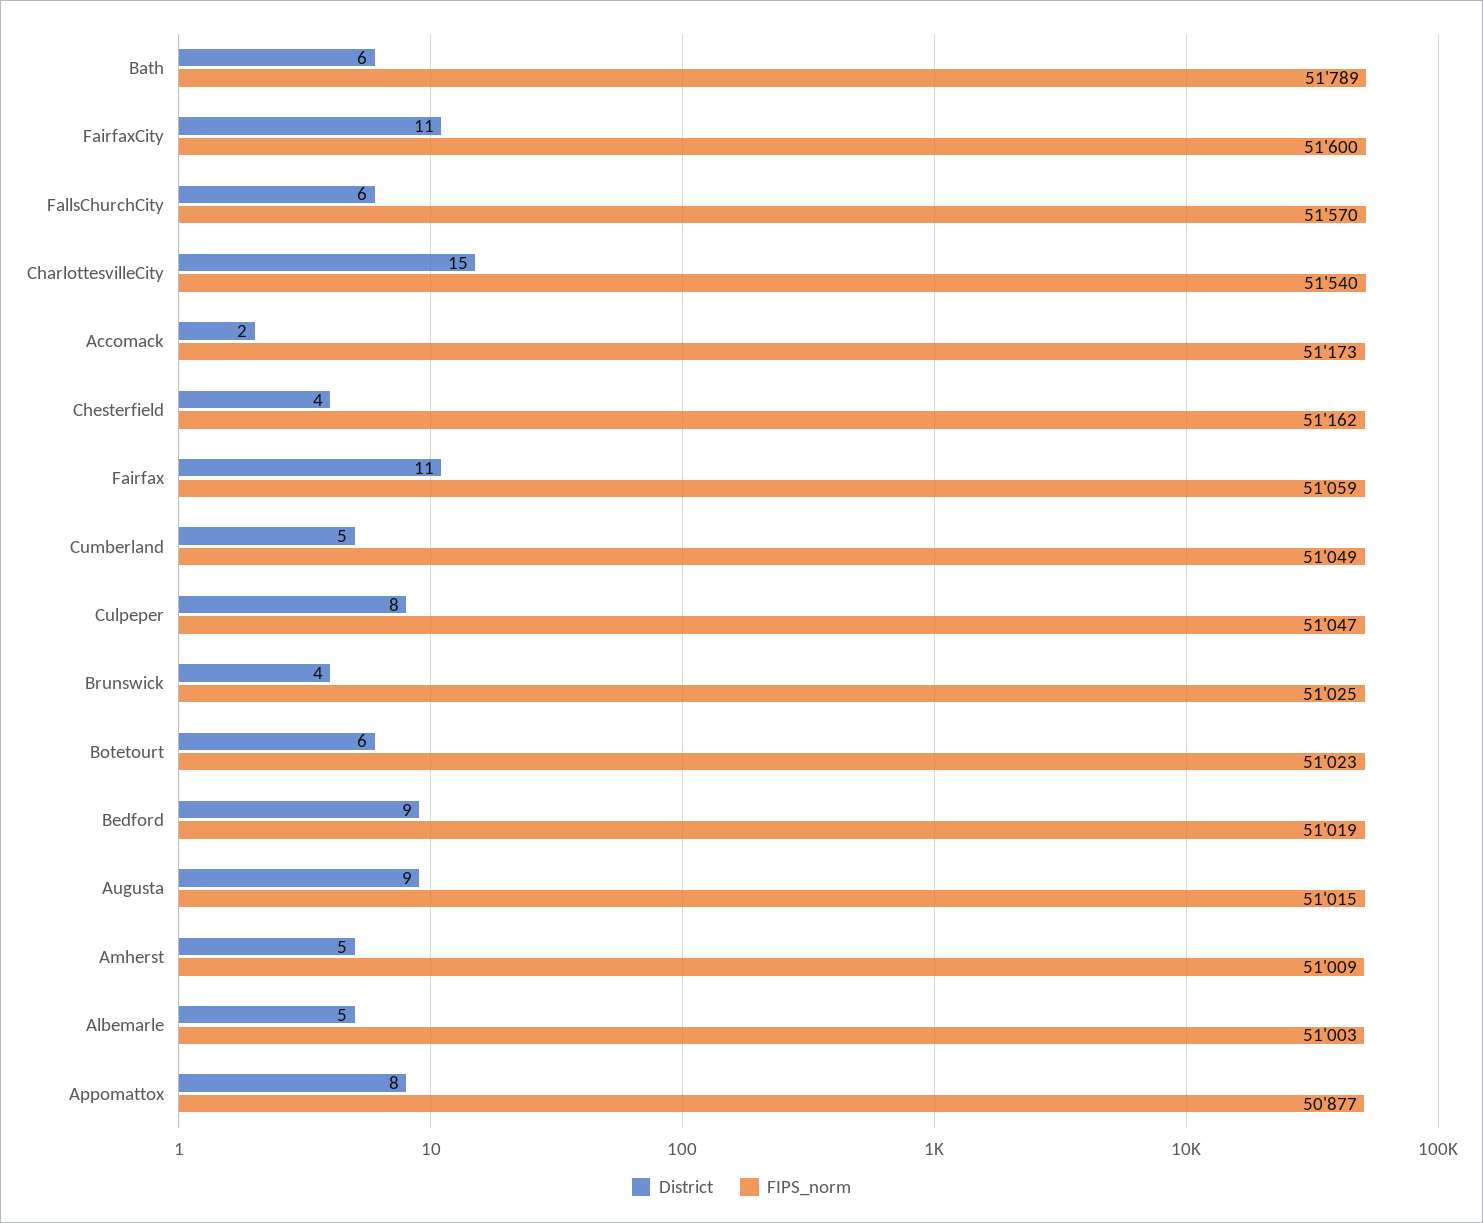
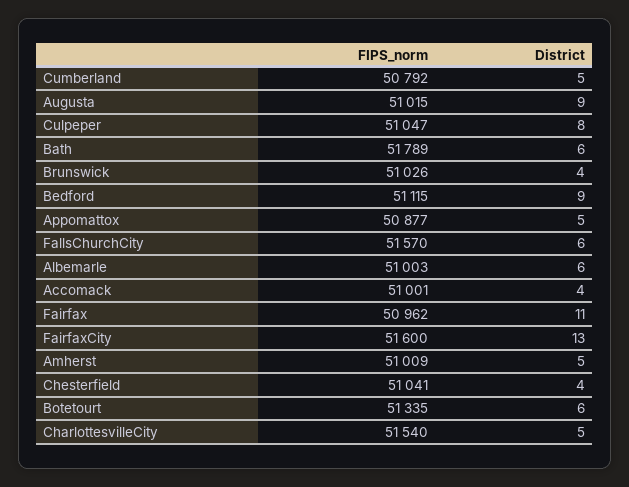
District, FairfaxCity: 11 -> 13
District, CharlottesvilleCity: 15 -> 5
District, Accomack: 2 -> 4
FIPS_norm, Accomack: 51173 -> 51001
FIPS_norm, Chesterfield: 51162 -> 51041
FIPS_norm, Fairfax: 51059 -> 50962
FIPS_norm, Cumberland: 51049 -> 50792
FIPS_norm, Brunswick: 51025 -> 51026
FIPS_norm, Botetourt: 51023 -> 51335
FIPS_norm, Bedford: 51019 -> 51115
District, Albemarle: 5 -> 6
District, Appomattox: 8 -> 5

